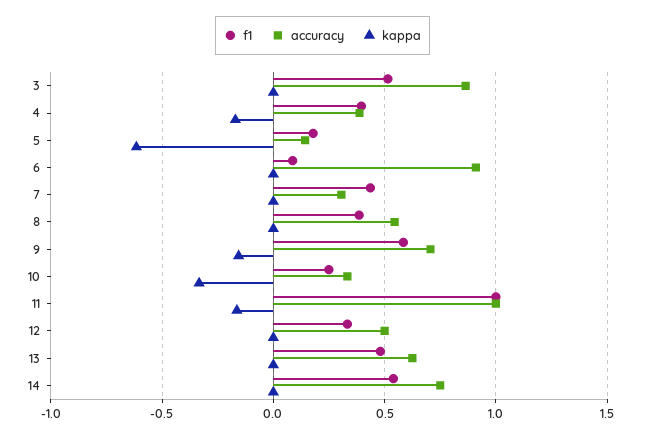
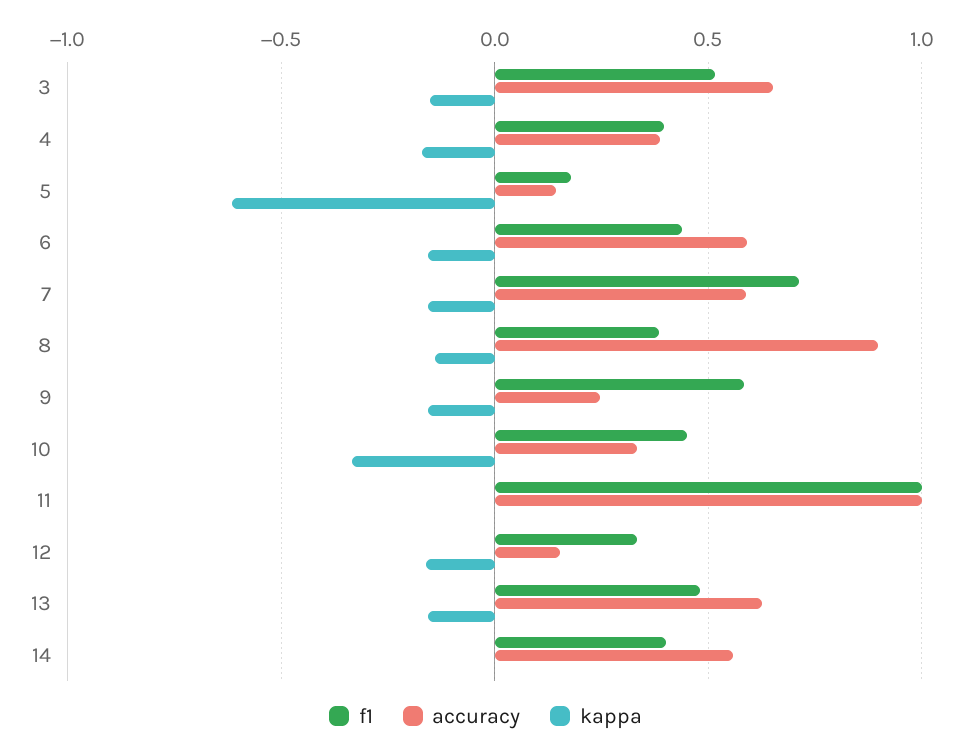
accuracy, 3: 0.85 -> 0.65
kappa, 3: 0 -> -0.15
f1, 6: 0.1 -> 0.45
accuracy, 6: 0.9 -> 0.6
kappa, 6: 0 -> -0.15
f1, 7: 0.45 -> 0.7
accuracy, 7: 0.3 -> 0.6
kappa, 7: 0 -> -0.15
accuracy, 8: 0.55 -> 0.9
kappa, 8: 0 -> -0.15
accuracy, 9: 0.7 -> 0.25
f1, 10: 0.25 -> 0.45
kappa, 11: -0.15 -> 0
accuracy, 12: 0.5 -> 0.15
kappa, 12: 0 -> -0.15
kappa, 13: 0 -> -0.15
f1, 14: 0.55 -> 0.4
accuracy, 14: 0.75 -> 0.55

